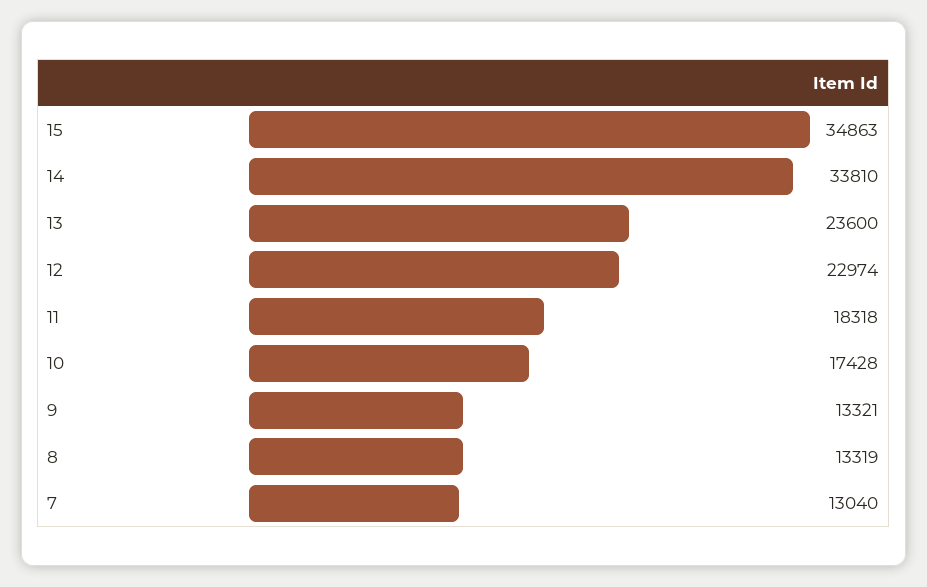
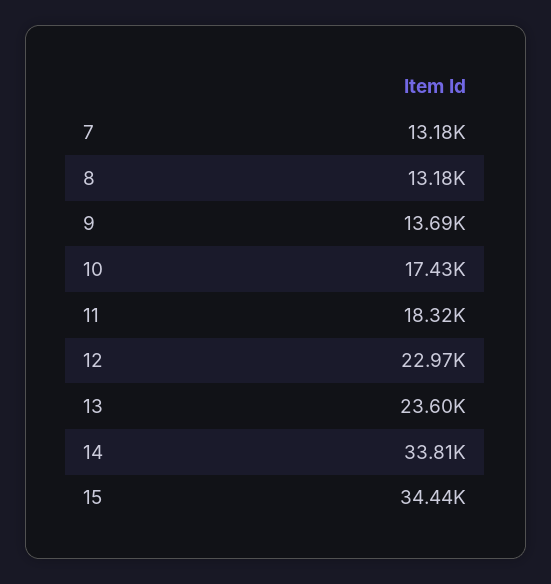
15: 34863 -> 34440
9: 13321 -> 13690
8: 13319 -> 13180
7: 13040 -> 13180

